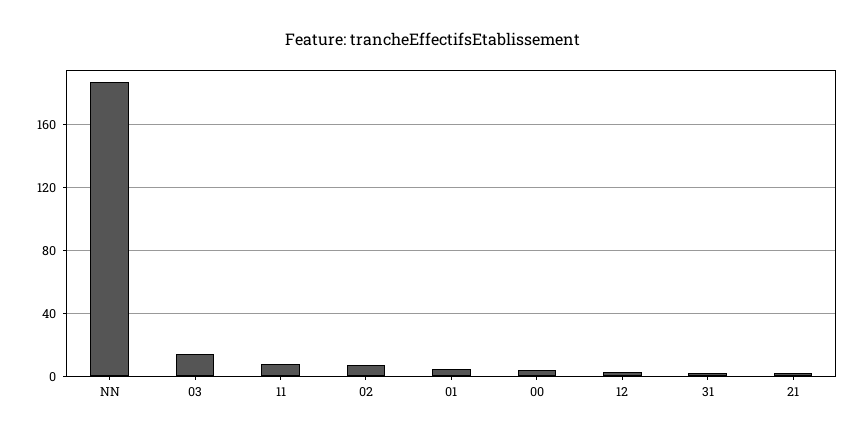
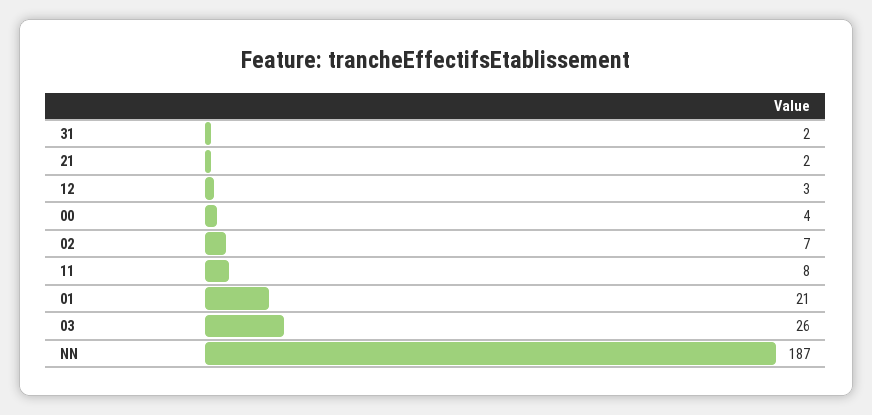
03: 15 -> 26
01: 5 -> 21

